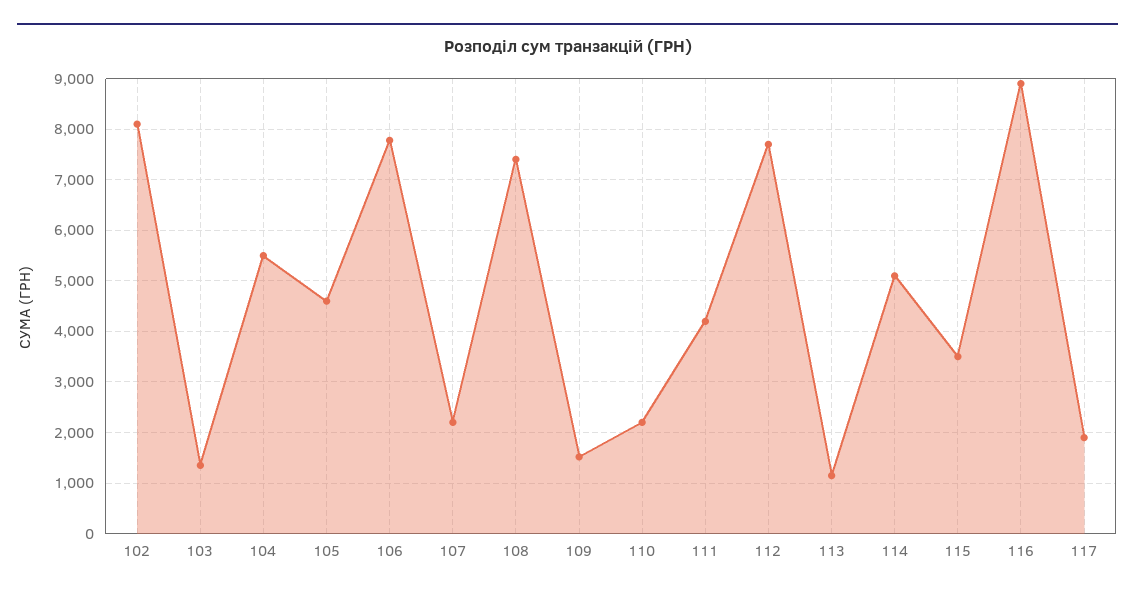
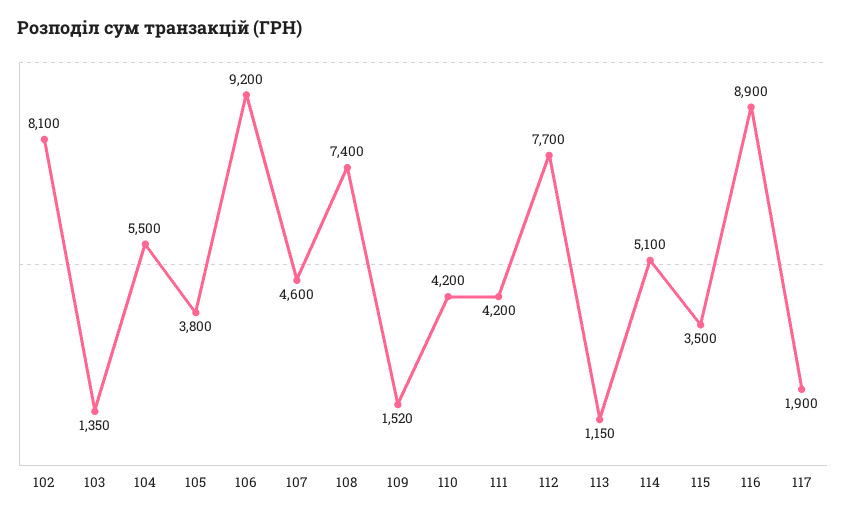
105: 4600 -> 3800
106: 7800 -> 9200
107: 2200 -> 4600
110: 2200 -> 4200

